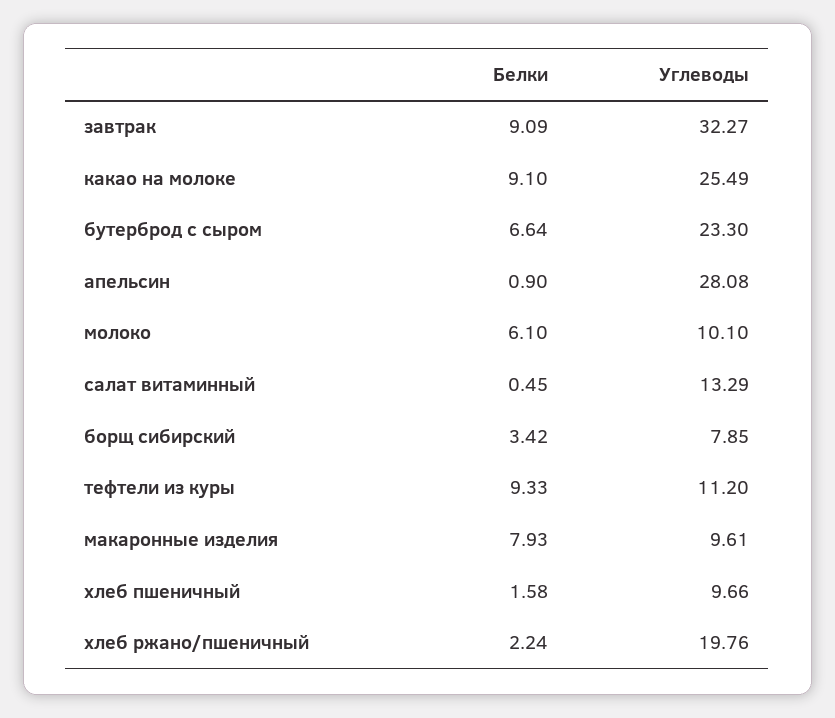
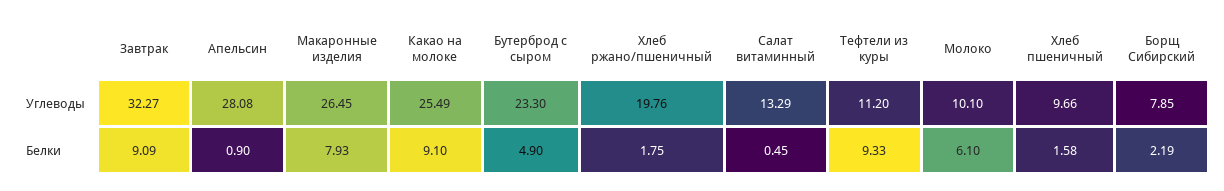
Белки, бутерброд с сыром: 6.64 -> 4.9
Белки, борщ сибирский: 3.42 -> 2.19
Углеводы, макаронные изделия: 9.61 -> 26.45
Белки, хлеб ржано/пшеничный: 2.24 -> 1.75

